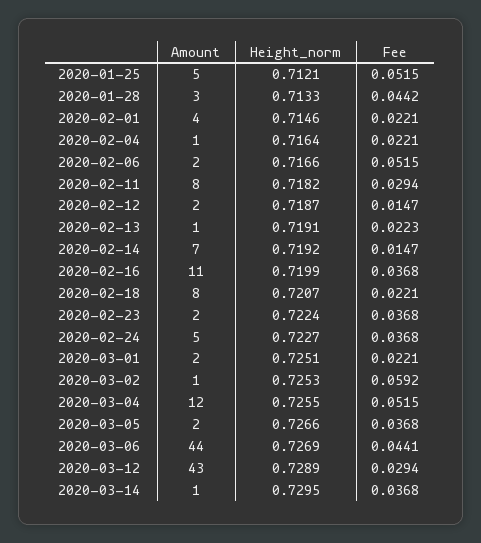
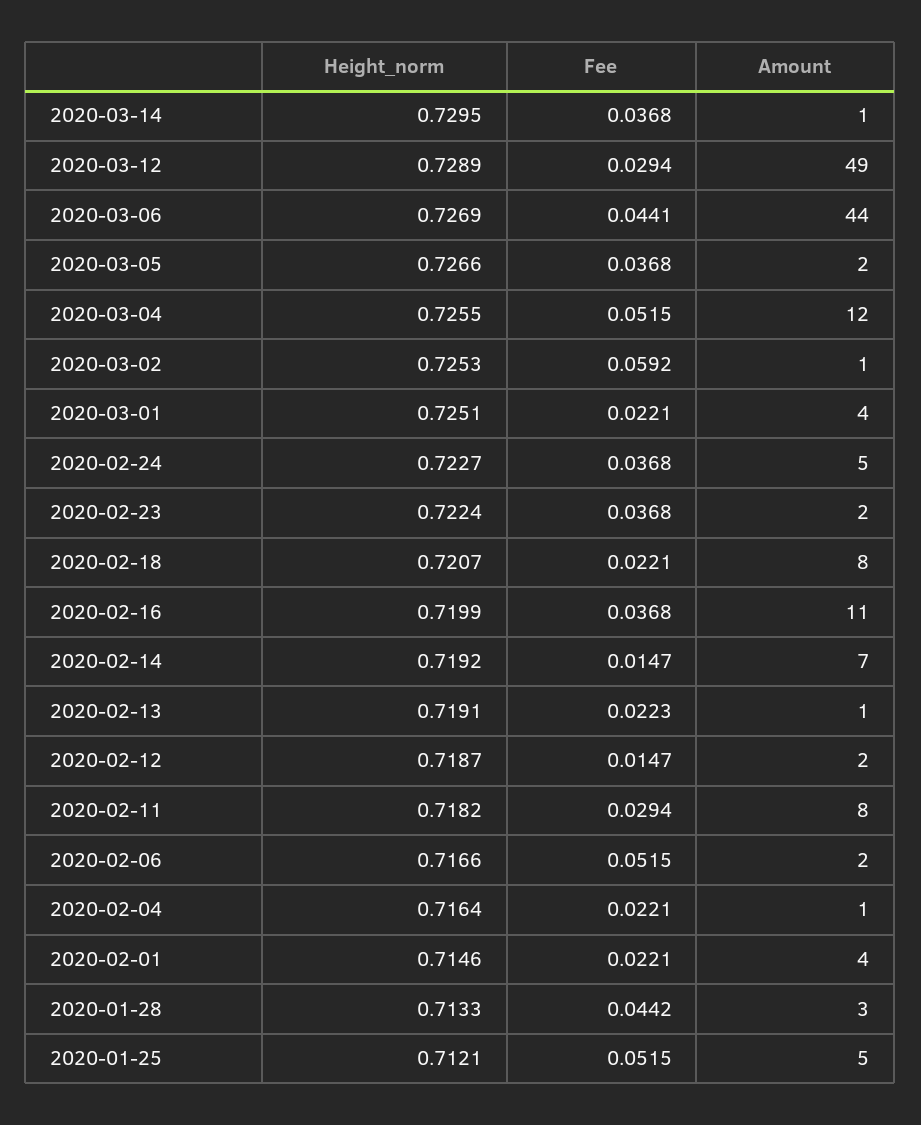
Amount, 2020-03-01: 2 -> 4
Amount, 2020-03-12: 43 -> 49

